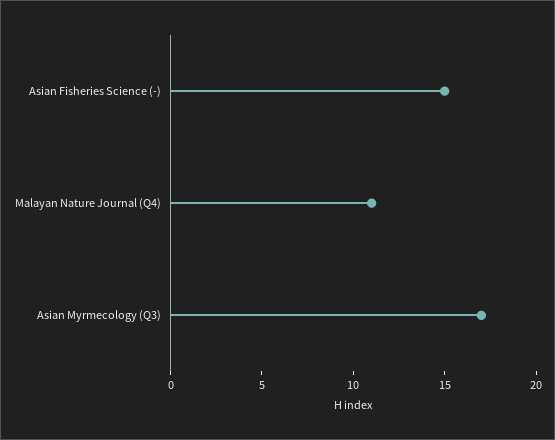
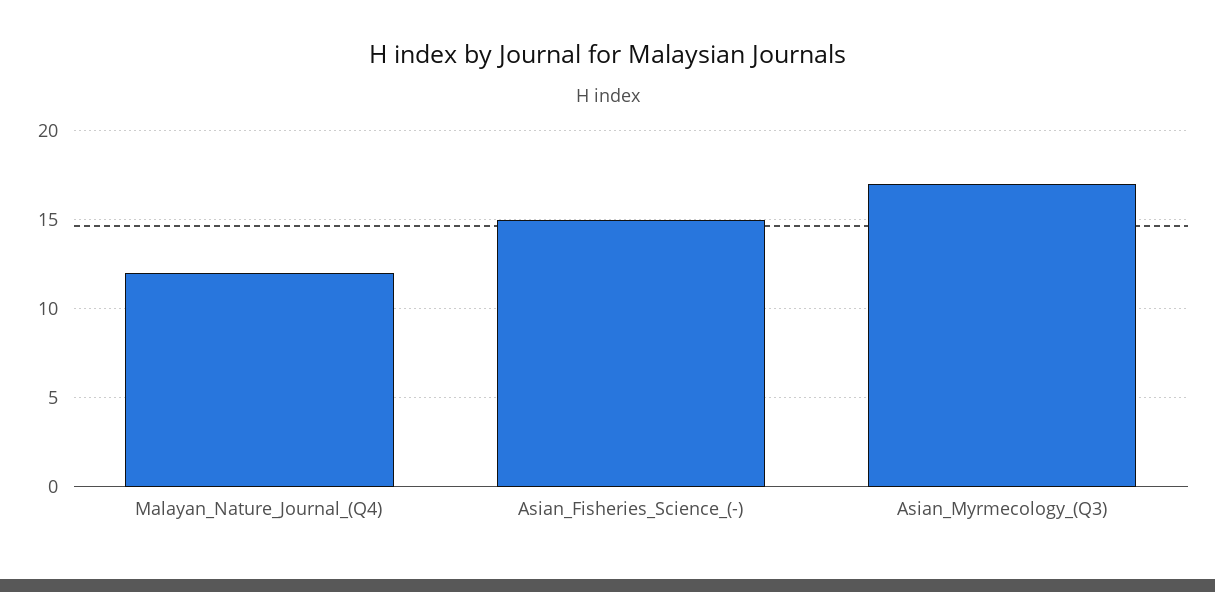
Malayan Nature Journal (Q4): 11 -> 12

